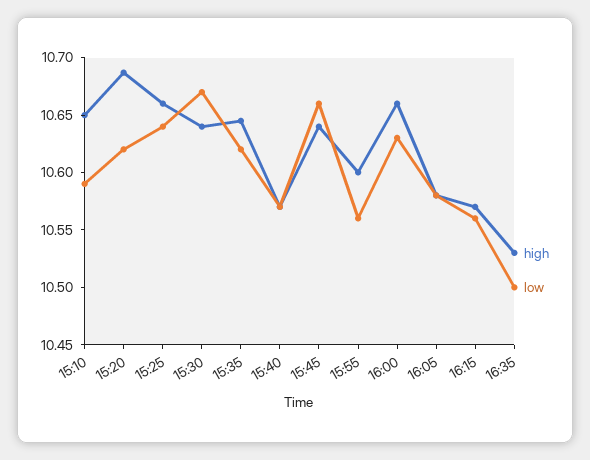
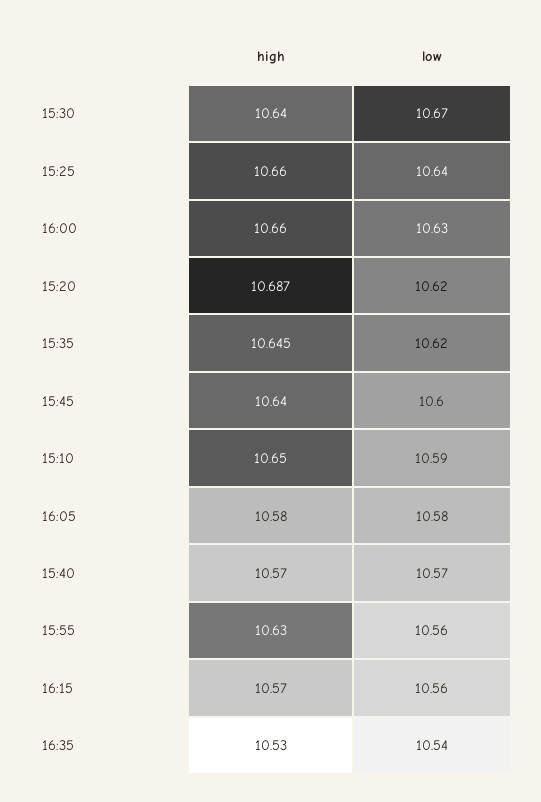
low, 15:45: 10.66 -> 10.6
high, 15:55: 10.6 -> 10.63
low, 16:35: 10.5 -> 10.54

